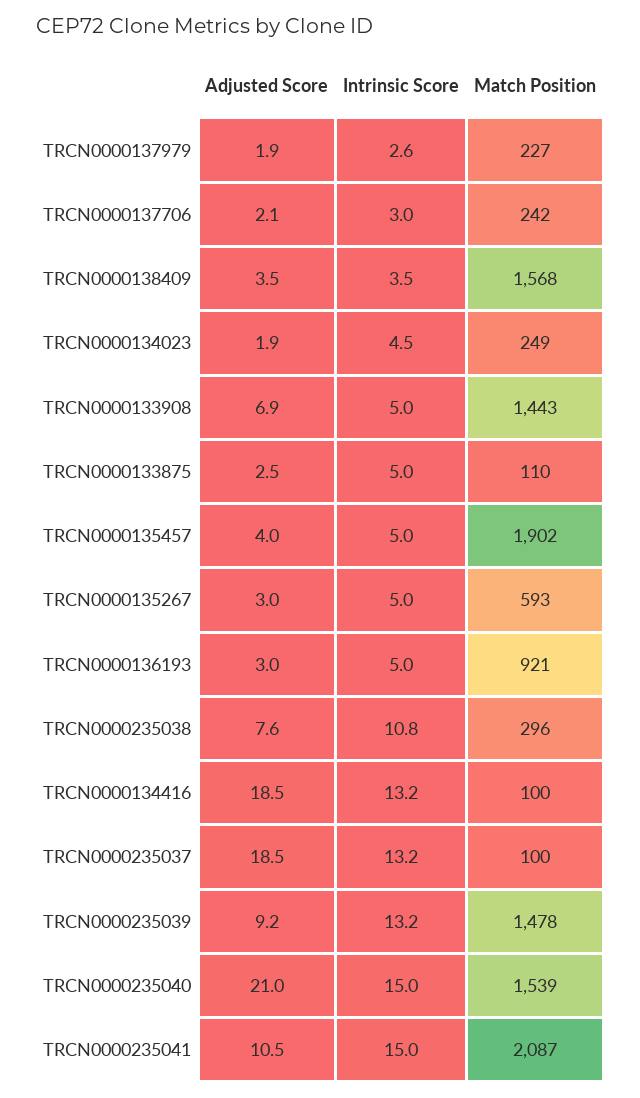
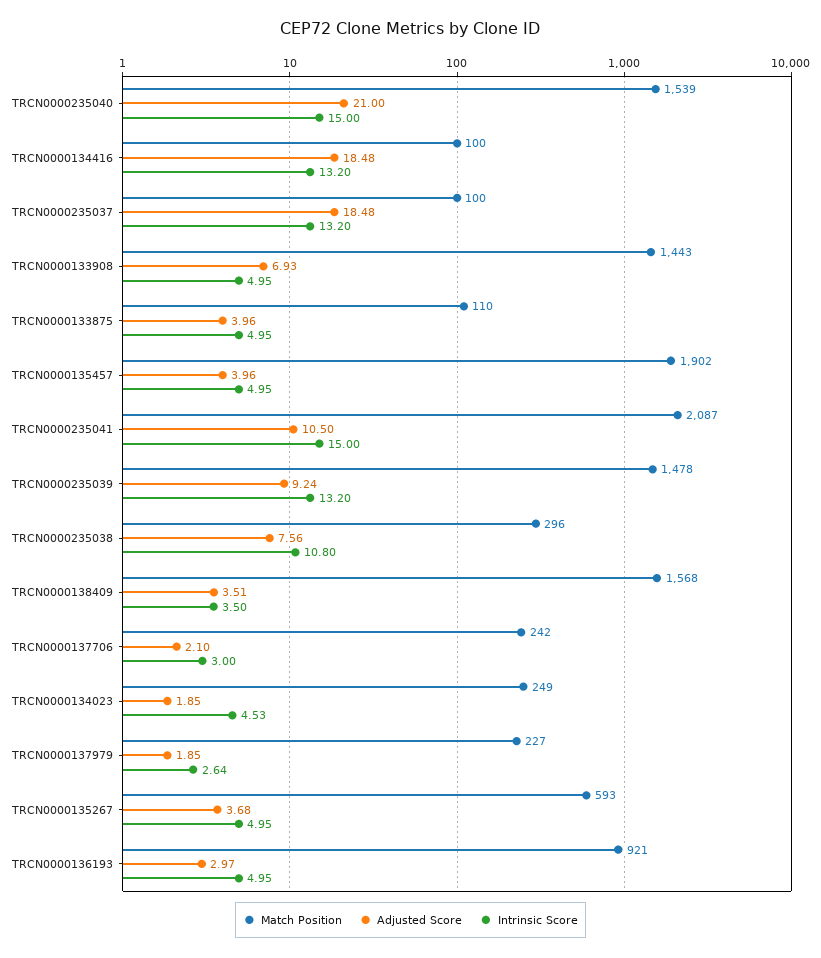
Adjusted Score, TRCN0000133875: 2.5 -> 3.96
Adjusted Score, TRCN0000135267: 3 -> 3.68

